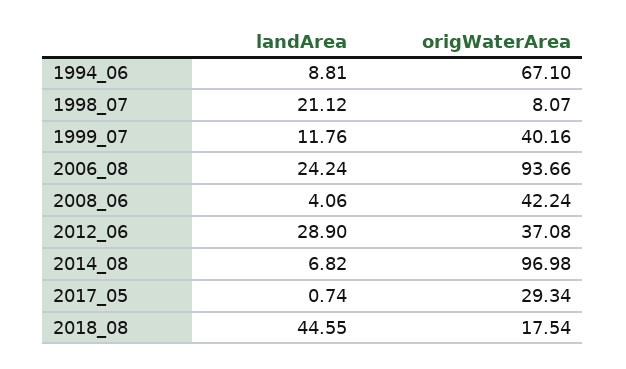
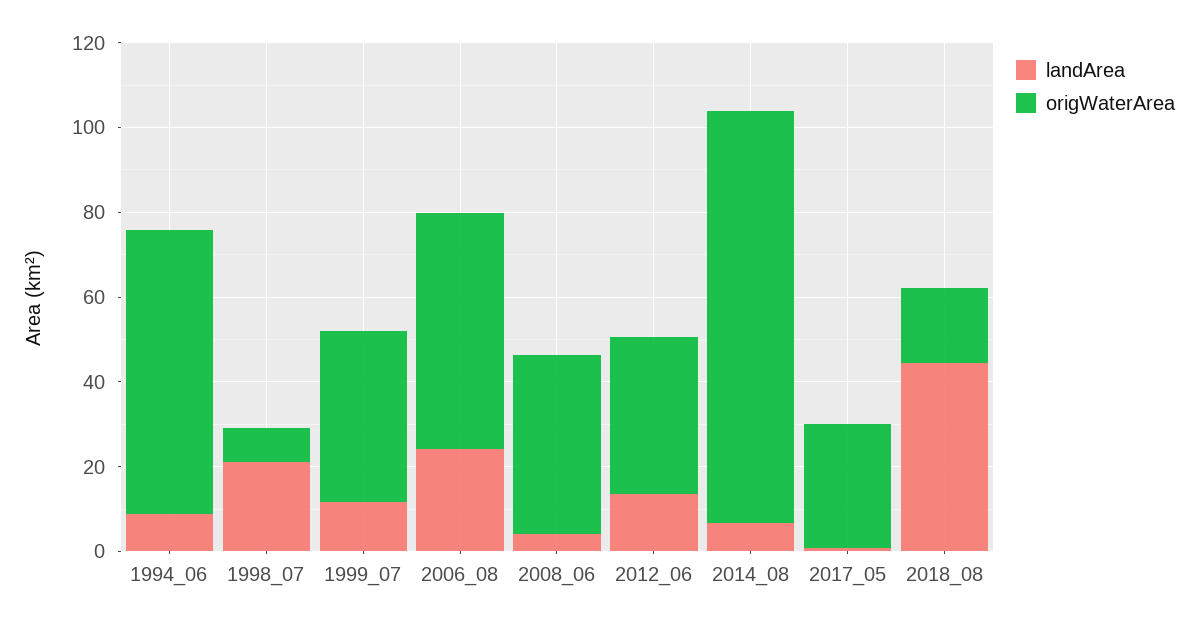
origWaterArea, 2006_08: 93.66 -> 55
landArea, 2012_06: 28.9 -> 15

